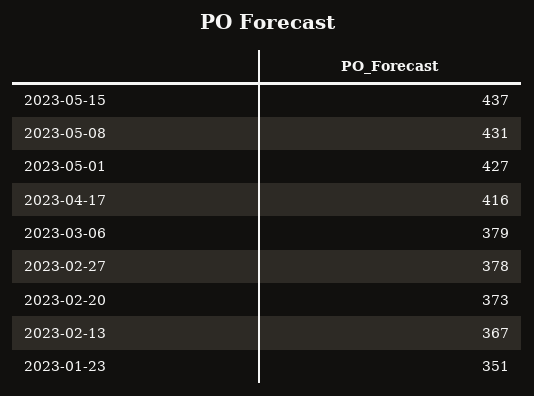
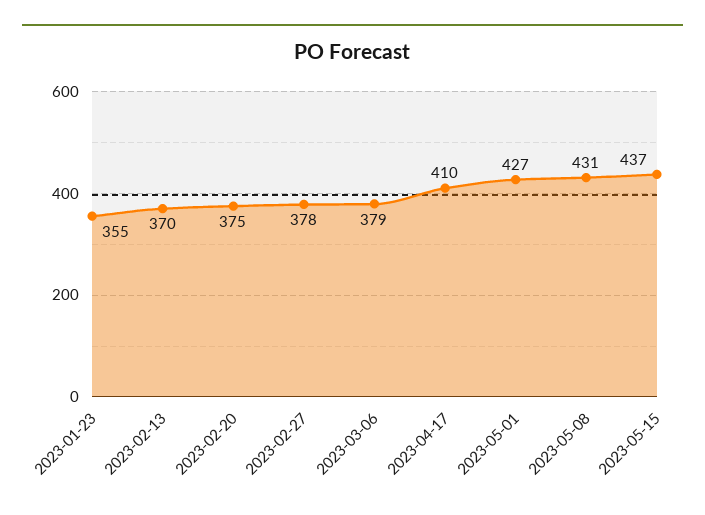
2023-04-17: 416 -> 410
2023-02-20: 373 -> 375
2023-02-13: 367 -> 370
2023-01-23: 351 -> 355

